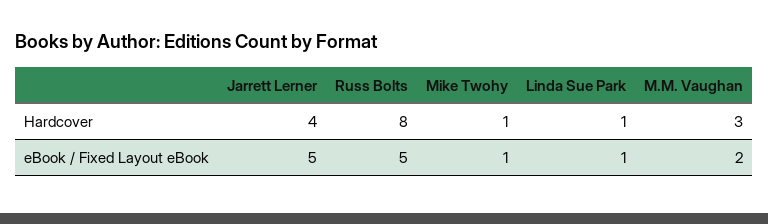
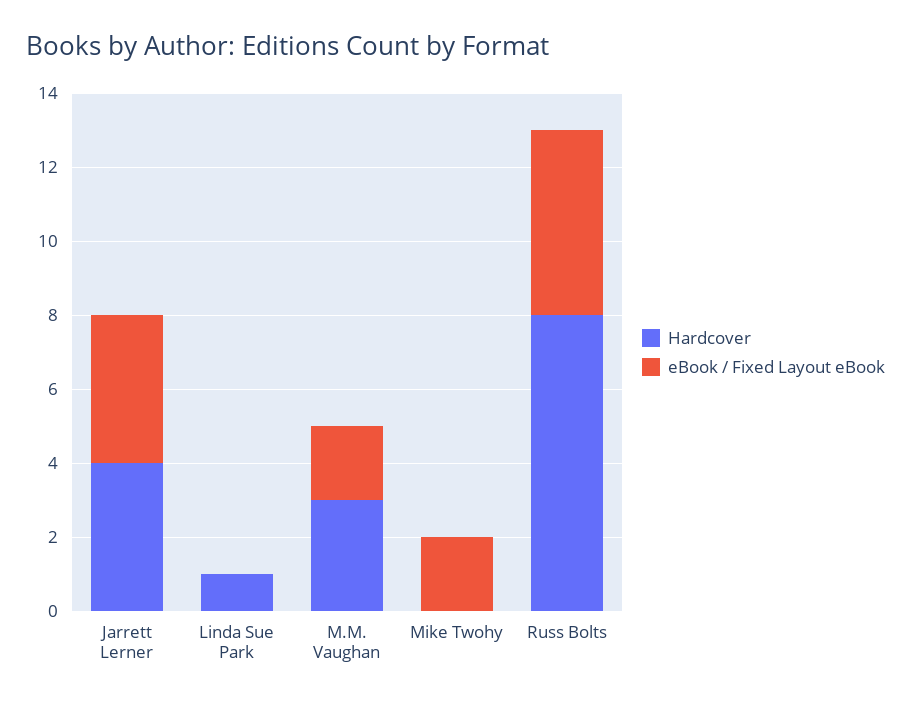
Hardcover, Mike Twohy: 1 -> 0
eBook / Fixed Layout eBook, Jarrett Lerner: 5 -> 4
eBook / Fixed Layout eBook, Mike Twohy: 1 -> 2
eBook / Fixed Layout eBook, Linda Sue Park: 1 -> 0

